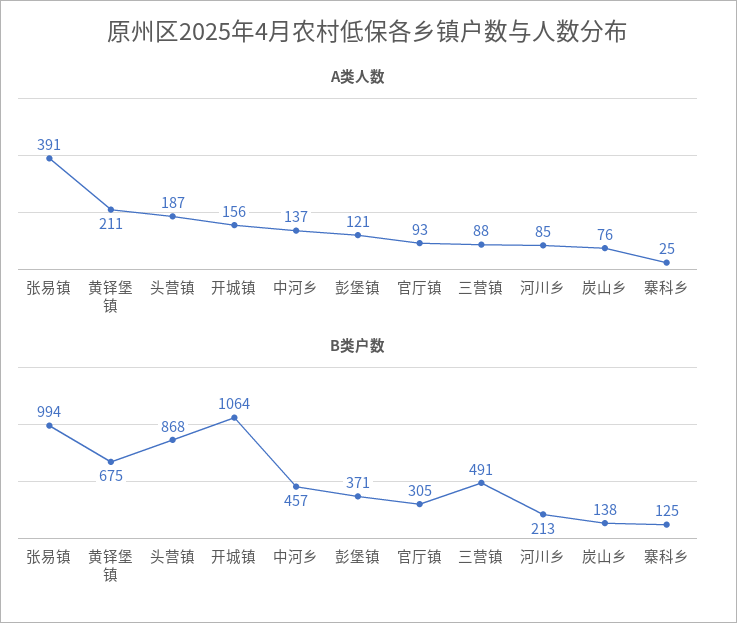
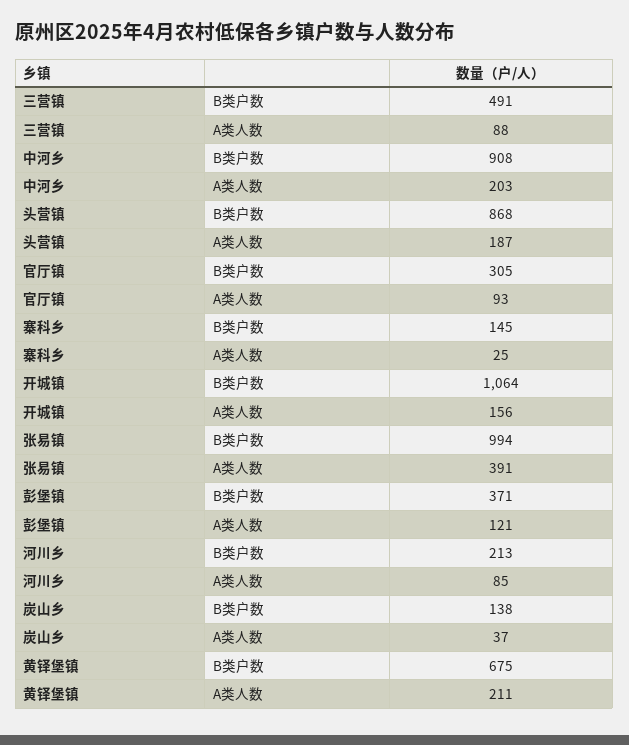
A类人数, 中河乡: 137 -> 203
A类人数, 炭山乡: 76 -> 37
B类户数, 中河乡: 457 -> 908
B类户数, 寨科乡: 125 -> 145

